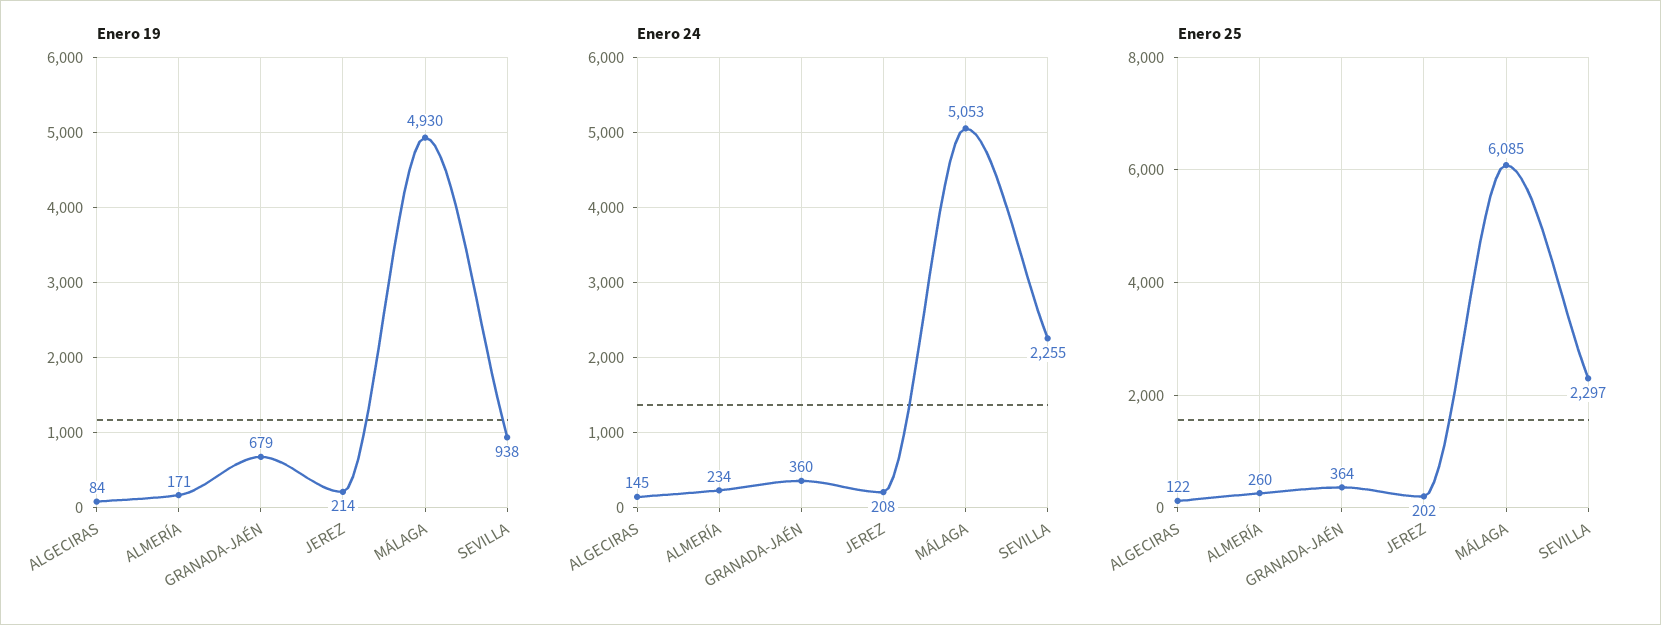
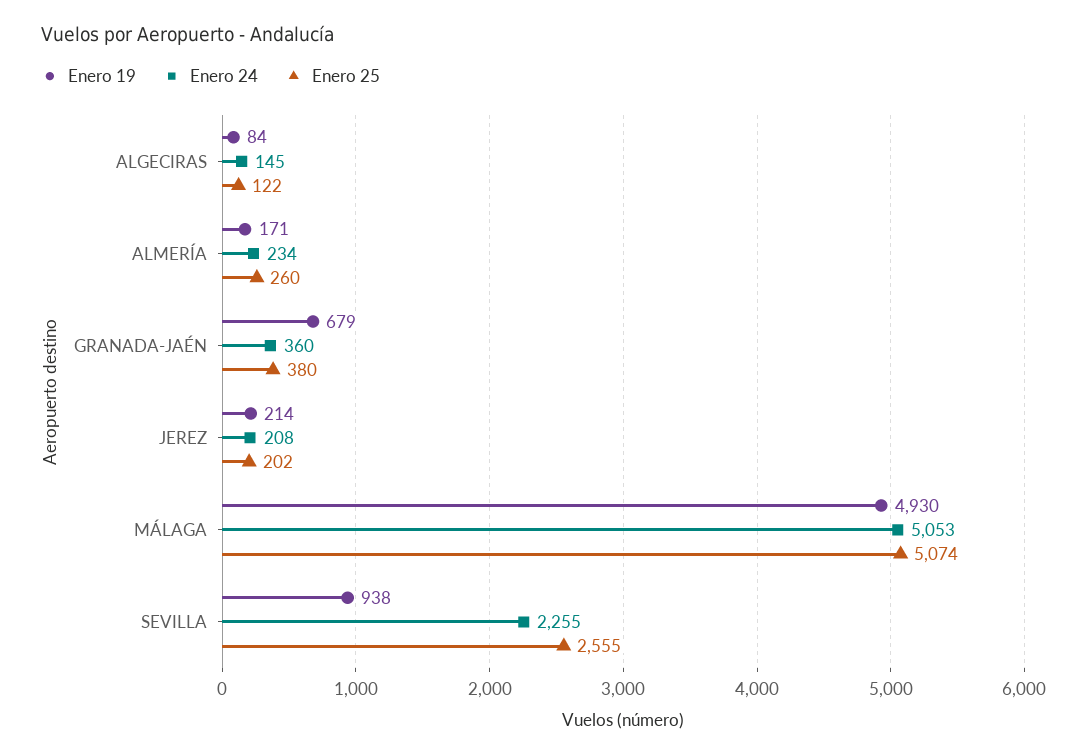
Enero 25, GRANADA-JAÉN: 364 -> 380
Enero 25, MÁLAGA: 6085 -> 5074
Enero 25, SEVILLA: 2297 -> 2555

